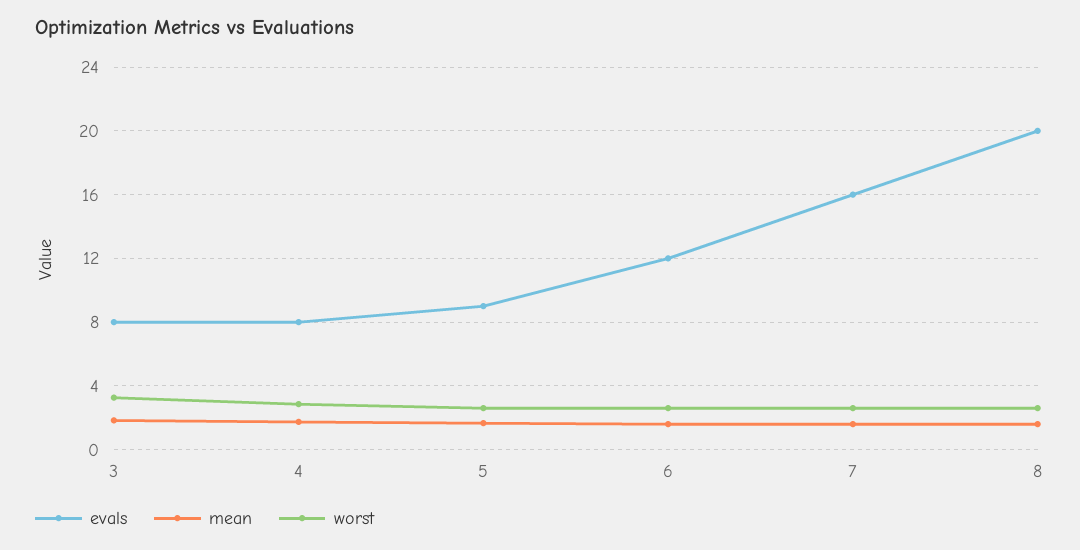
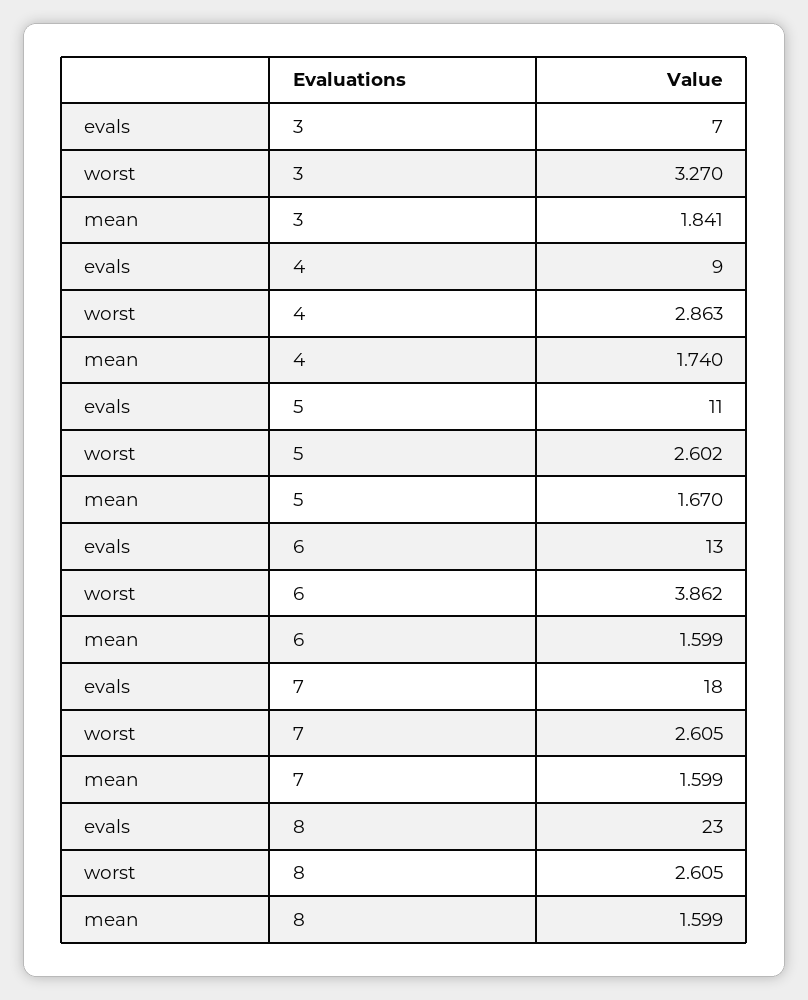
evals, 3: 8 -> 7
evals, 4: 8 -> 9
evals, 5: 9 -> 11
evals, 6: 12 -> 13
worst, 6: 2.5 -> 3.862
evals, 7: 16 -> 18
evals, 8: 20 -> 23

